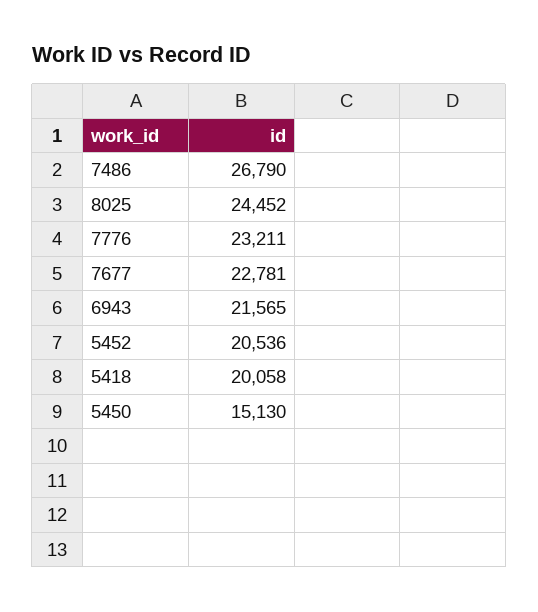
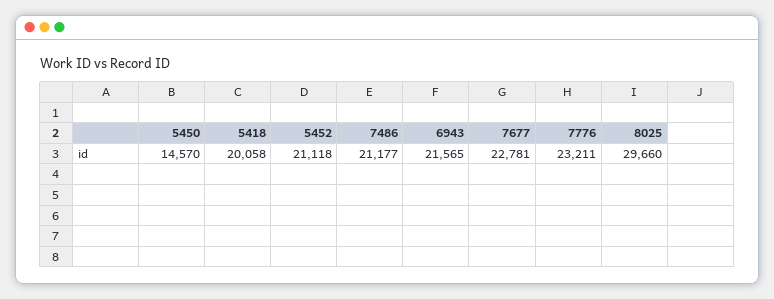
7486: 26790 -> 21177
8025: 24452 -> 29660
5452: 20536 -> 21118
5450: 15130 -> 14570

